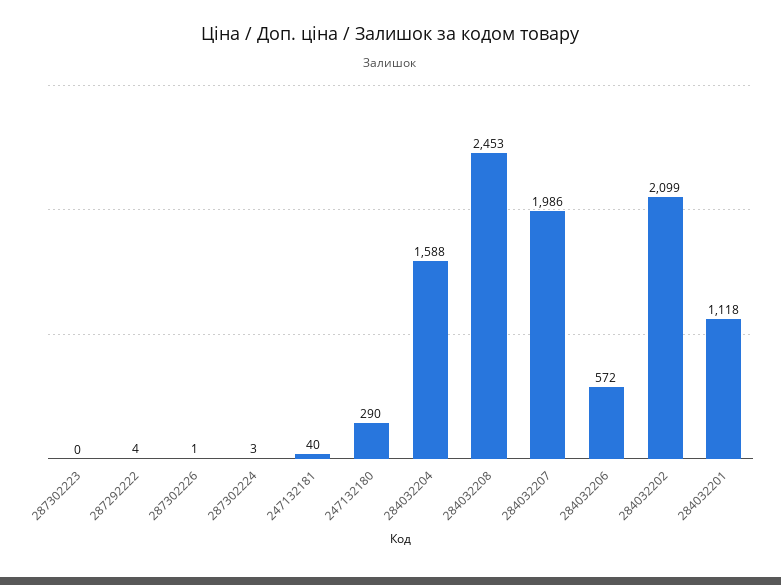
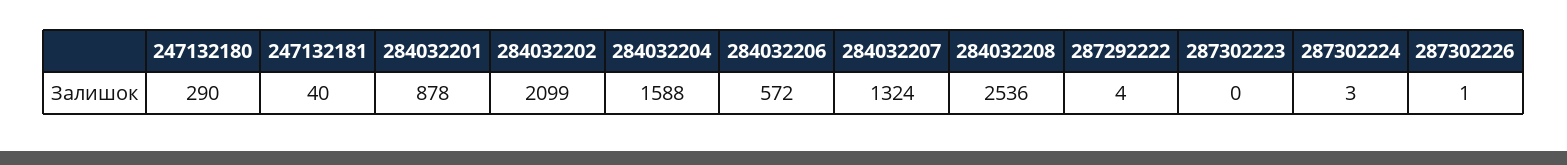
284032208: 2453 -> 2536
284032207: 1986 -> 1324
284032201: 1118 -> 878

